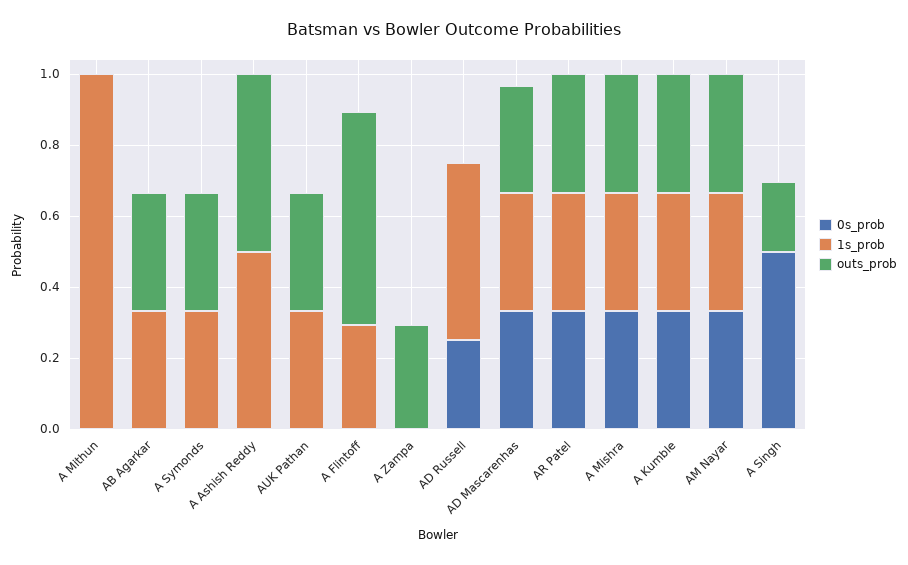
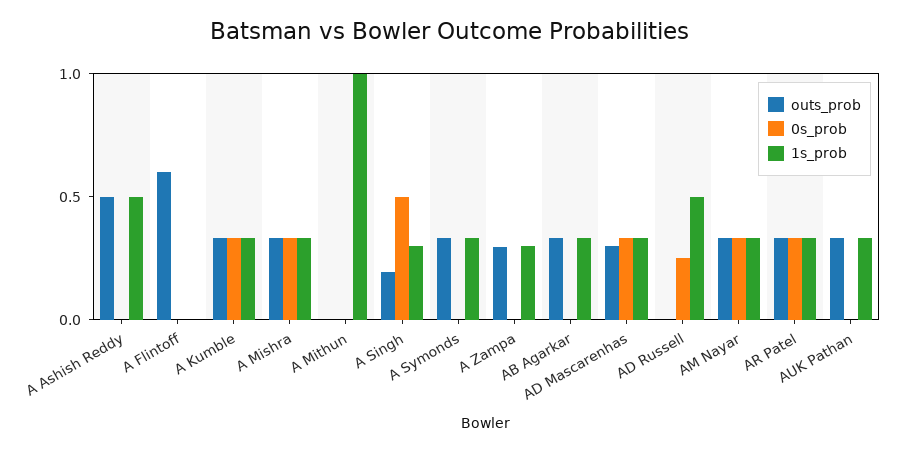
1s_prob, A Flintoff: 0.3 -> 0
1s_prob, A Zampa: 0 -> 0.3
1s_prob, A Singh: 0 -> 0.3

